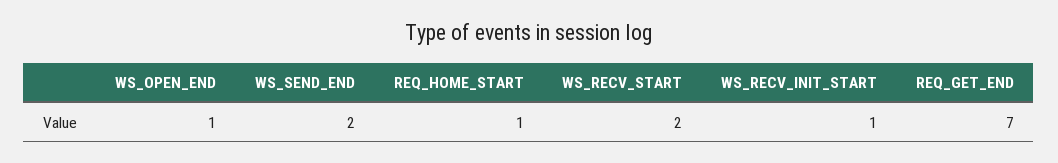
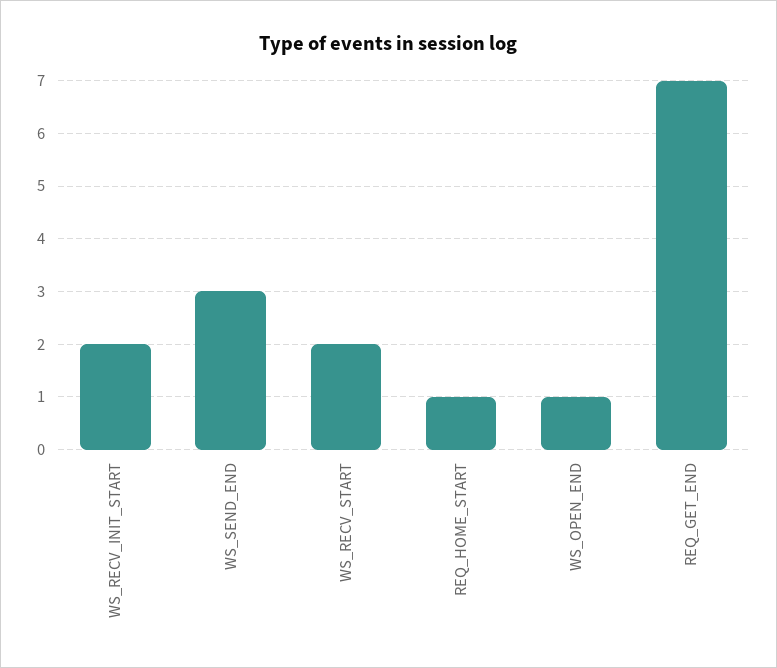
WS_SEND_END: 2 -> 3
WS_RECV_INIT_START: 1 -> 2

